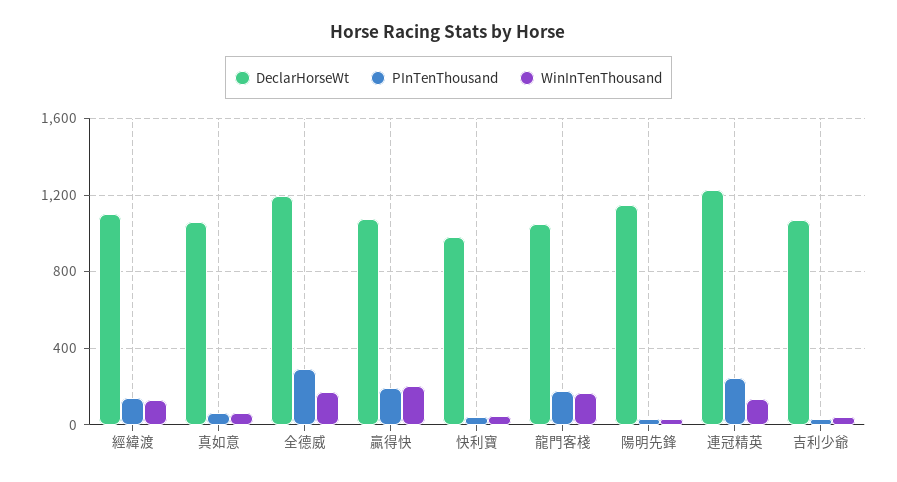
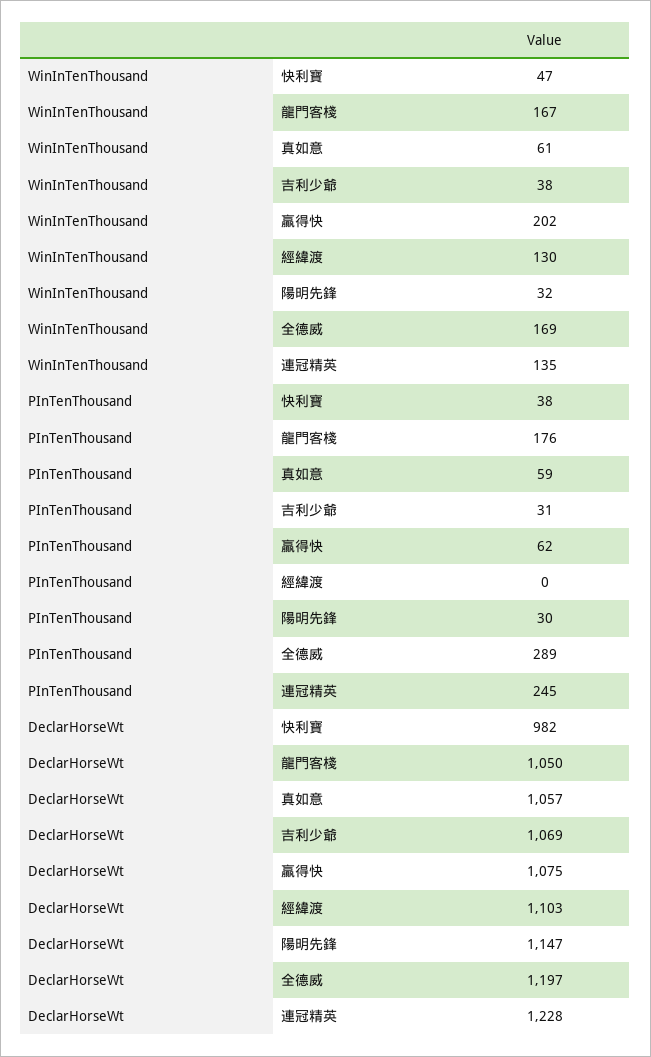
PInTenThousand, 經緯渡: 150 -> 0
PInTenThousand, 贏得快: 200 -> 62

